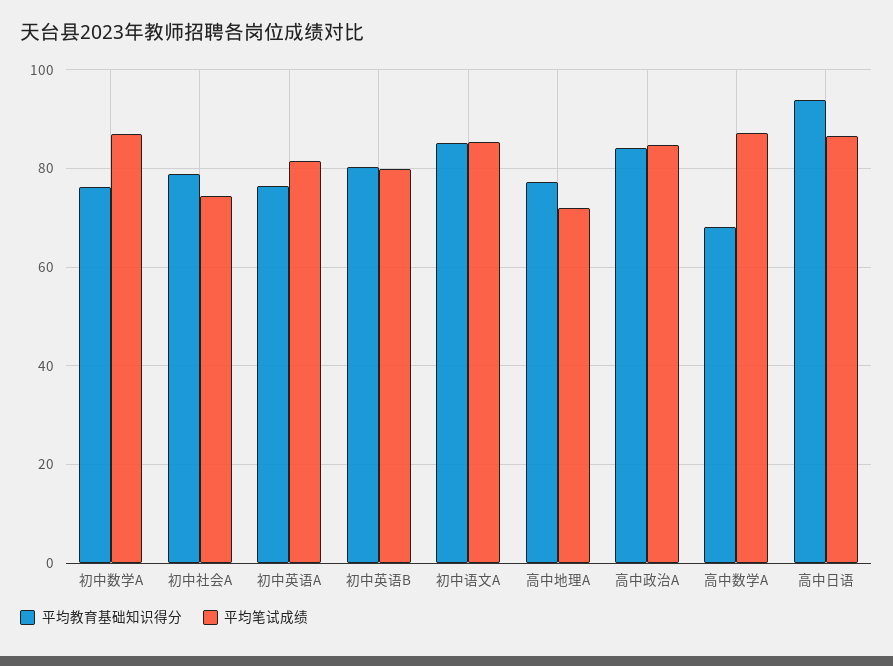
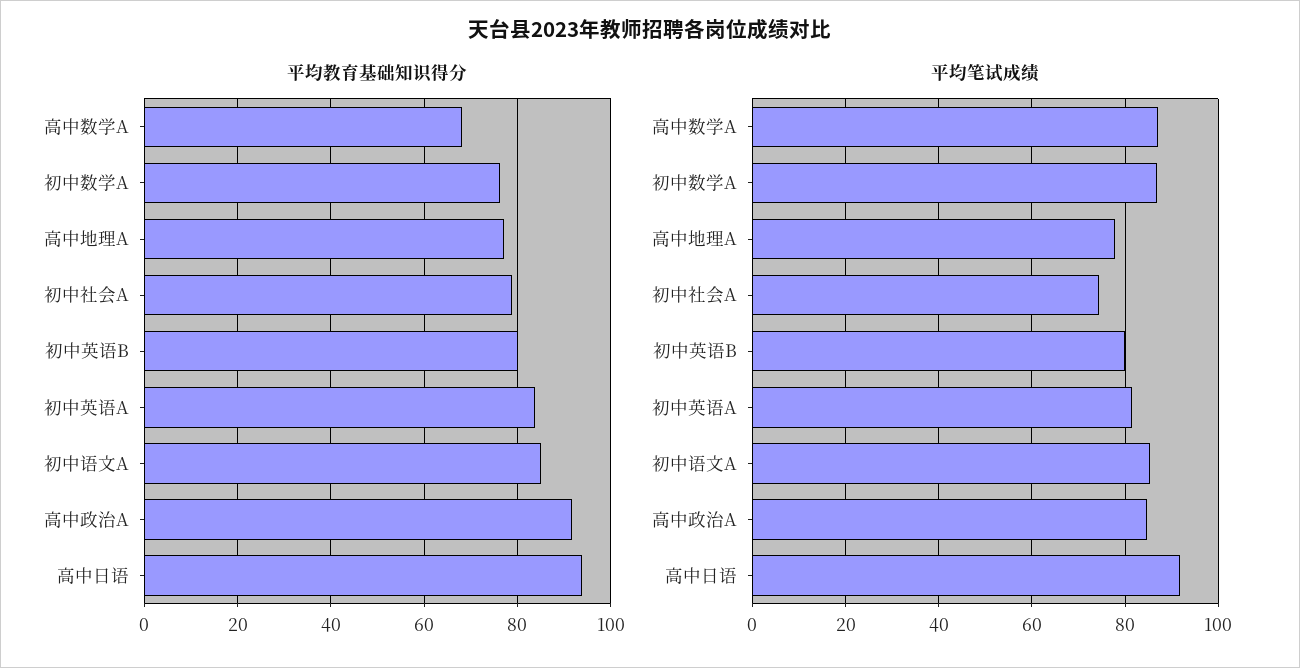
平均教育基础知识得分, 初中英语A: 76 -> 84
平均笔试成绩, 高中地理A: 72 -> 78
平均教育基础知识得分, 高中政治A: 84 -> 92
平均笔试成绩, 高中日语: 86 -> 92

